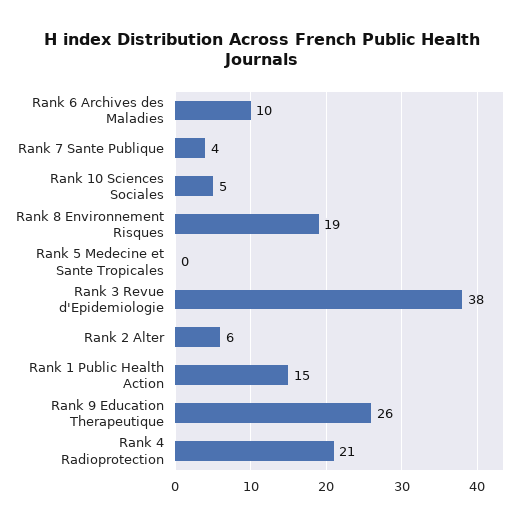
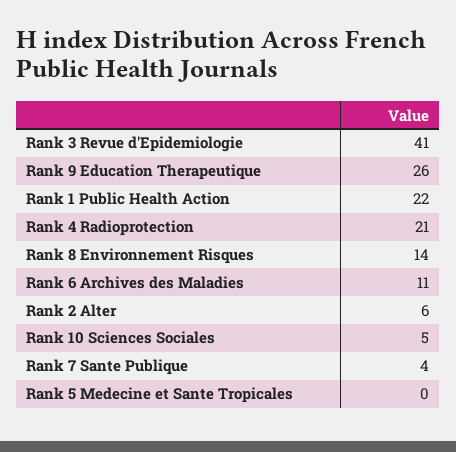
Rank 6 Archives des Maladies: 10 -> 11
Rank 8 Environnement Risques: 19 -> 14
Rank 3 Revue d'Epidemiologie: 38 -> 41
Rank 1 Public Health Action: 15 -> 22

